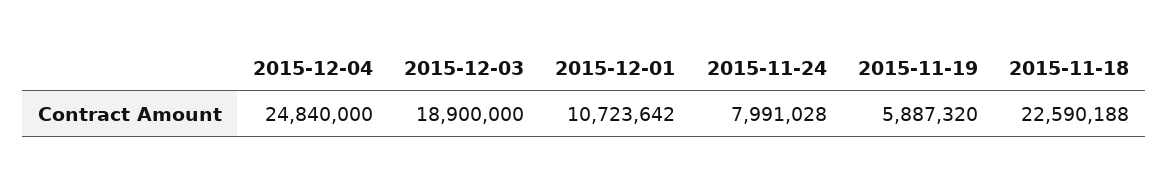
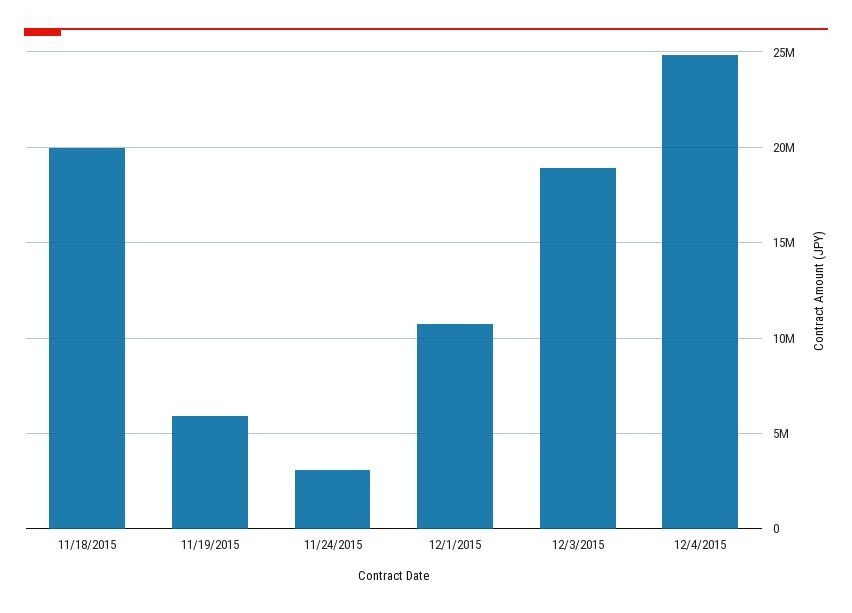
2015-11-24: 7991028 -> 3000000
2015-11-18: 22590188 -> 20000000

